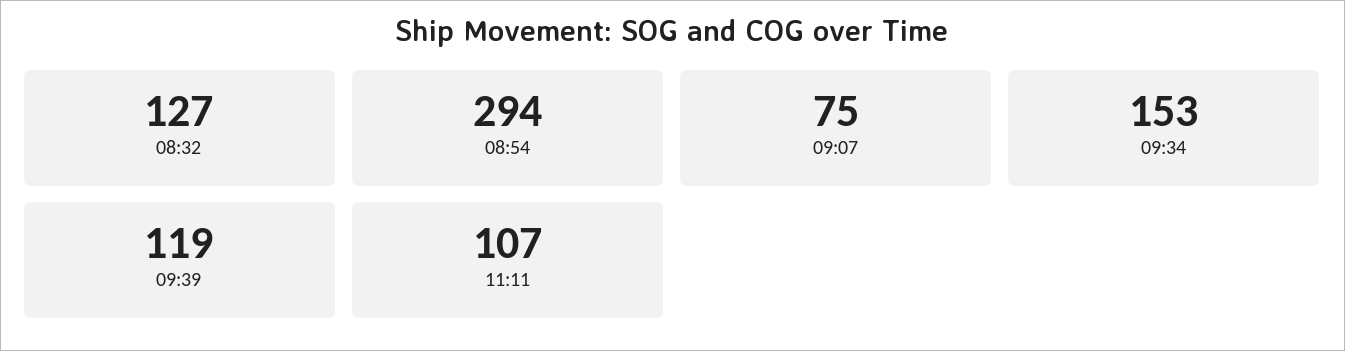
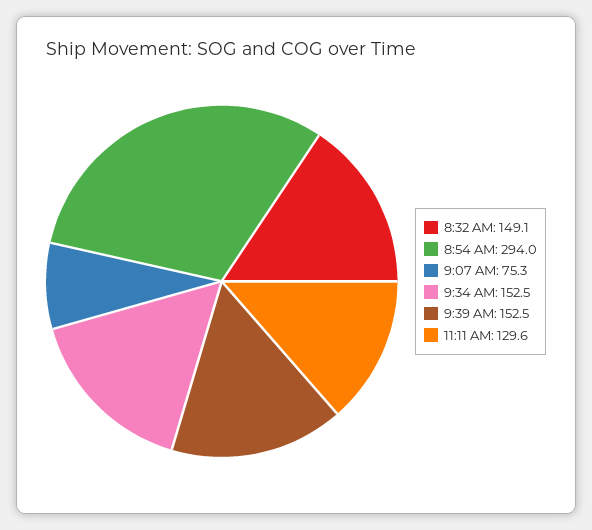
08:32: 127 -> 149.1
09:39: 119 -> 152.5
11:11: 107 -> 129.6

